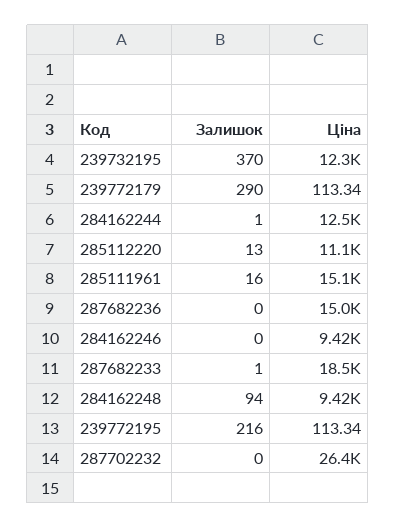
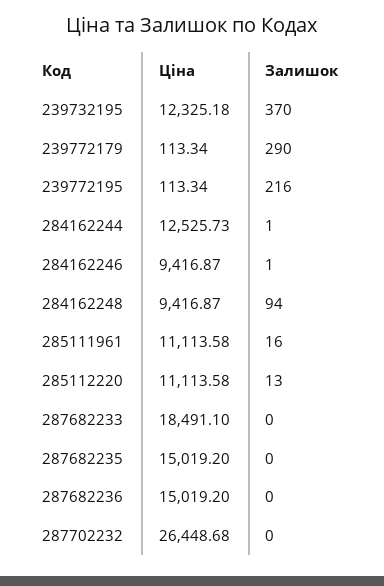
Ціна, 285111961: 15100 -> 11113.58
Залишок, 284162246: 0 -> 1
Залишок, 287682233: 1 -> 0
Ціна, 287682235: none -> 15019.2
Залишок, 287682235: none -> 0

